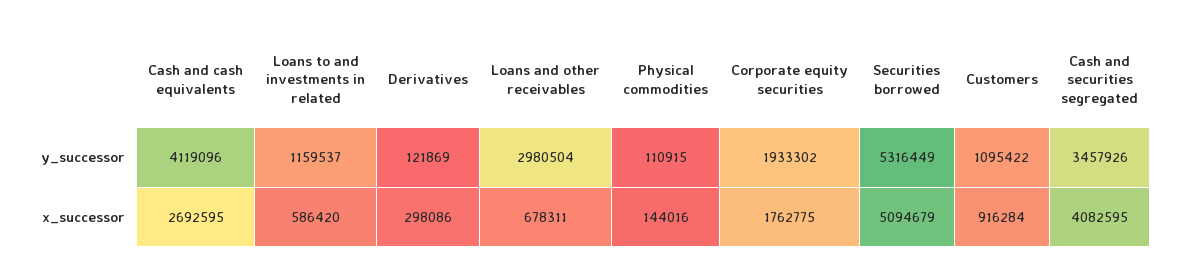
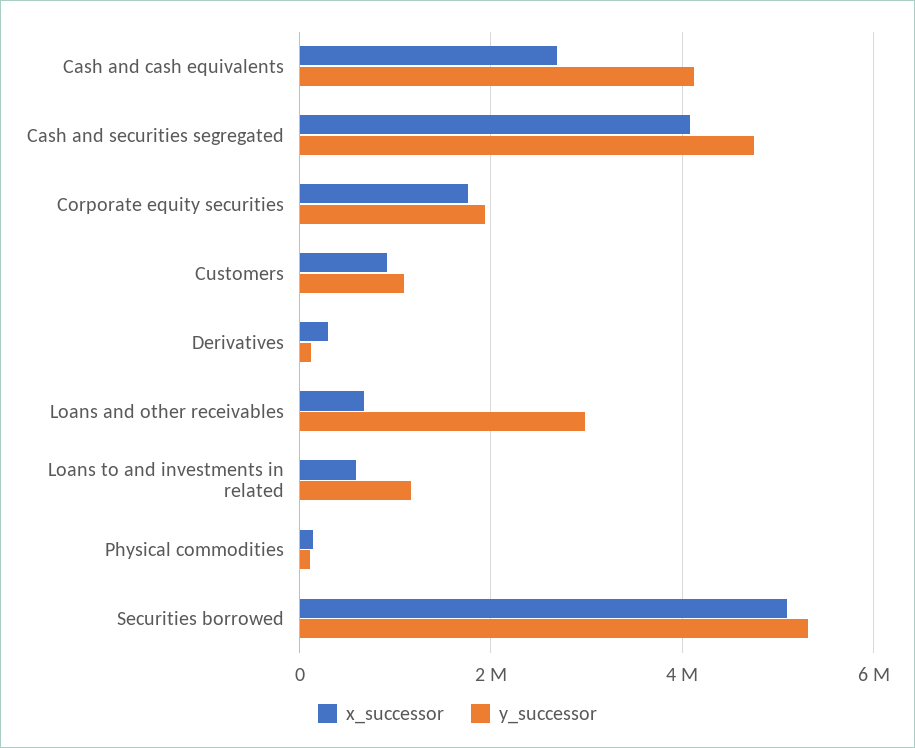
y_successor, Cash and securities segregated: 3457926 -> 4800000

